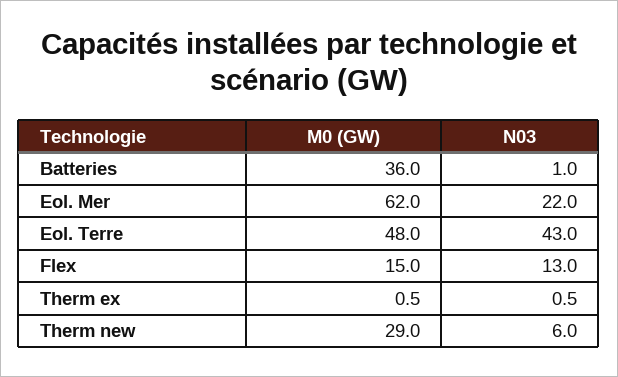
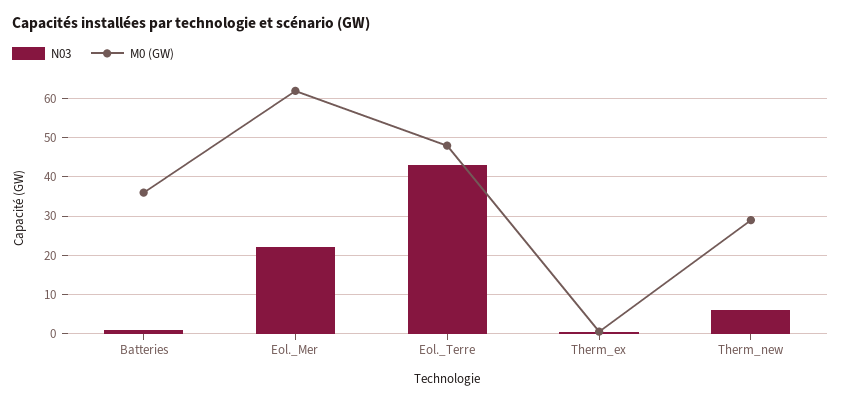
M0 (GW), Flex: 15 -> none
N03, Flex: 13 -> none

